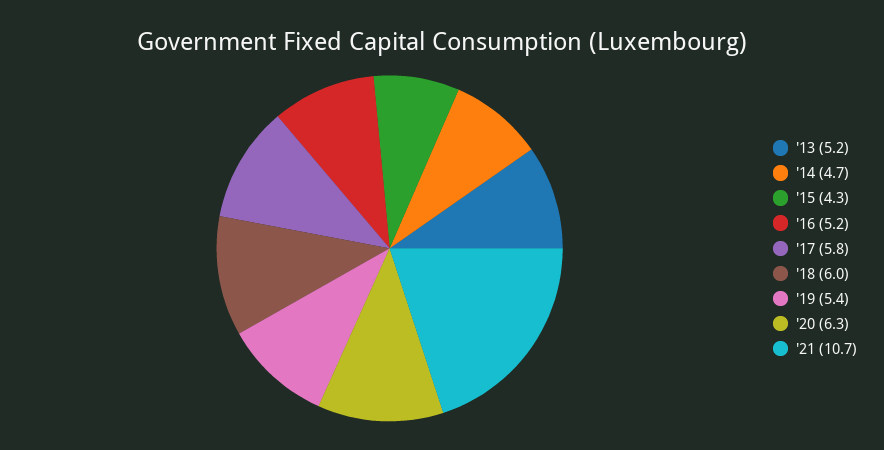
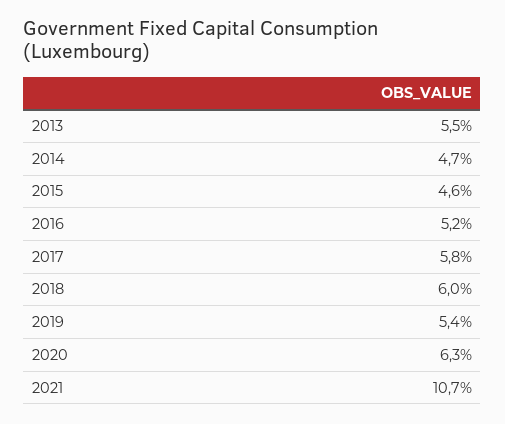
'13: 5.2 -> 5.5
'15: 4.3 -> 4.6

